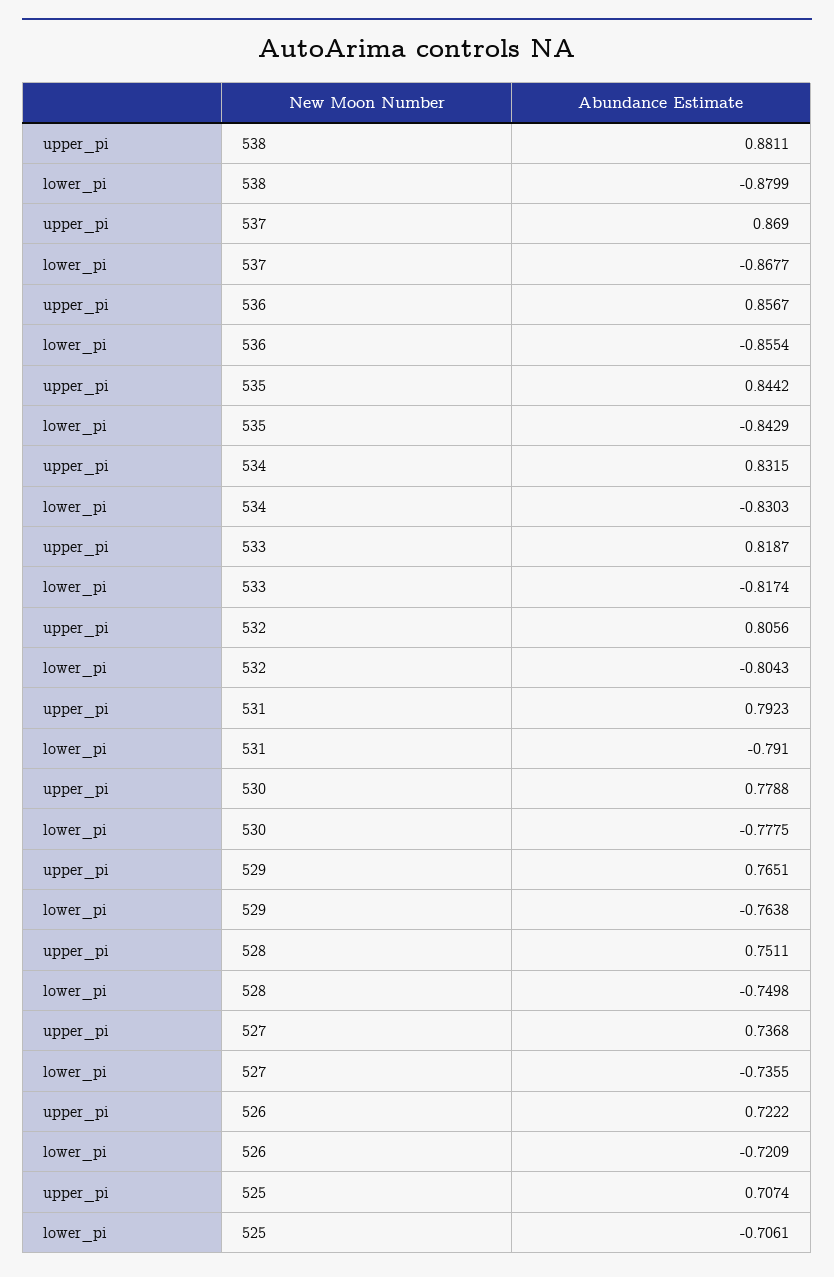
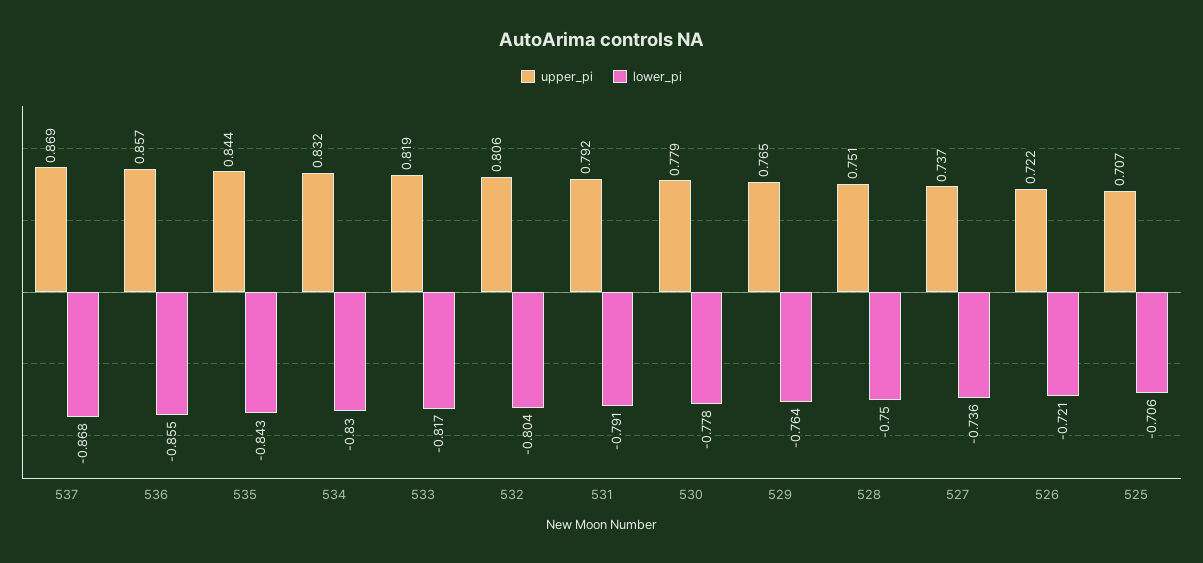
upper_pi, 538: 0.8811 -> none
lower_pi, 538: -0.8799 -> none

